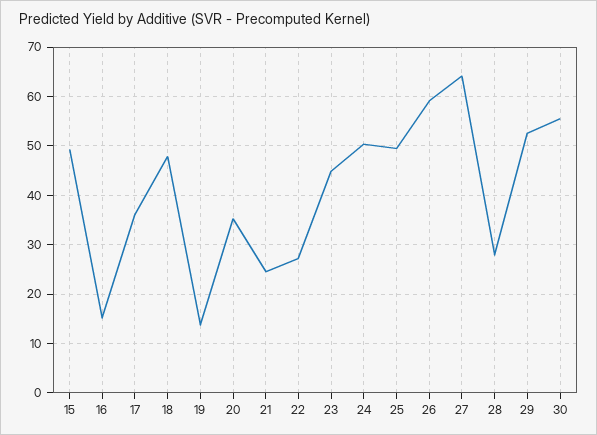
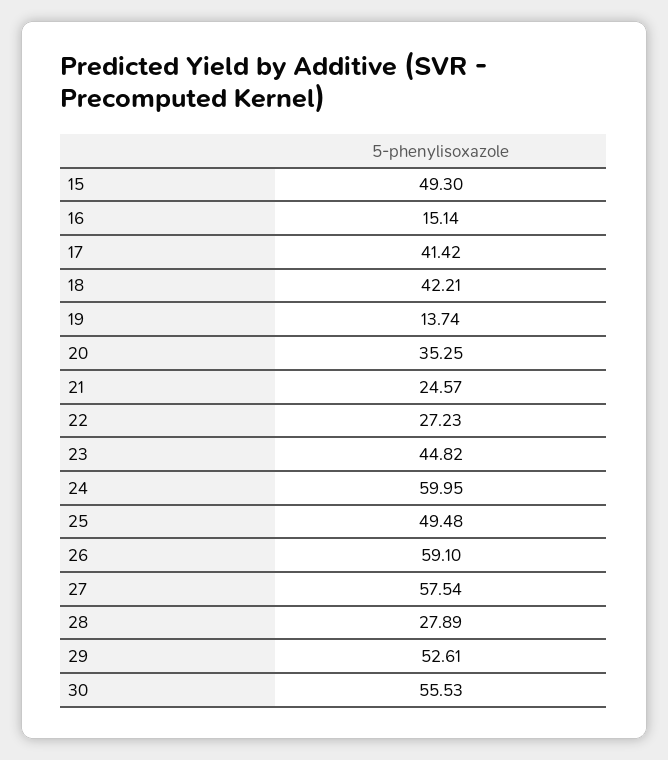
17: 36 -> 41.42
18: 48 -> 42.21
24: 50 -> 59.95
27: 64 -> 57.54

